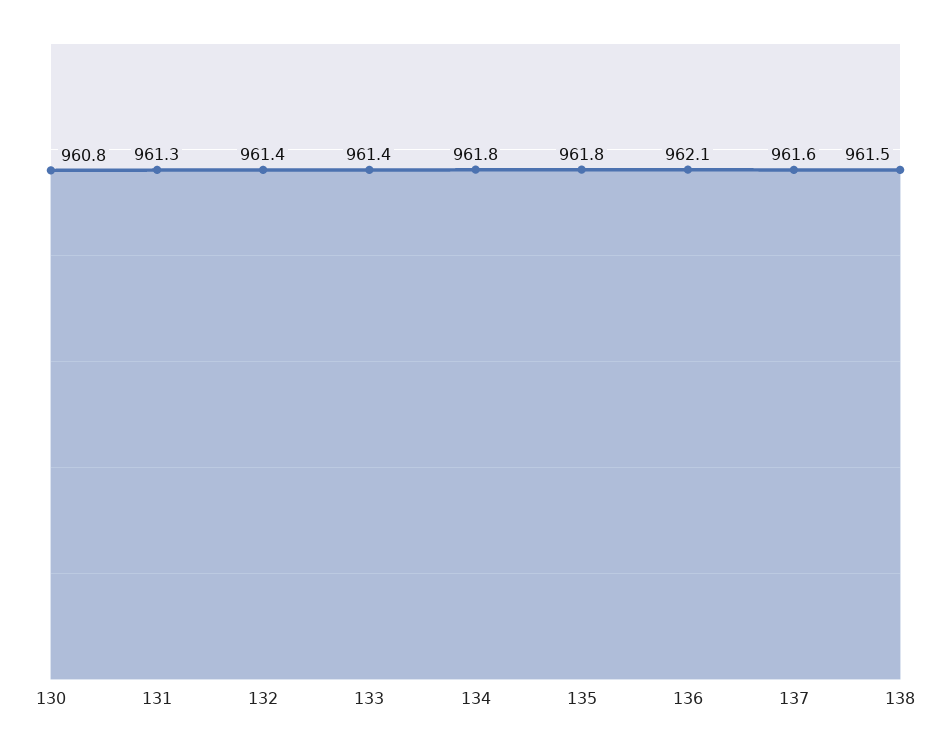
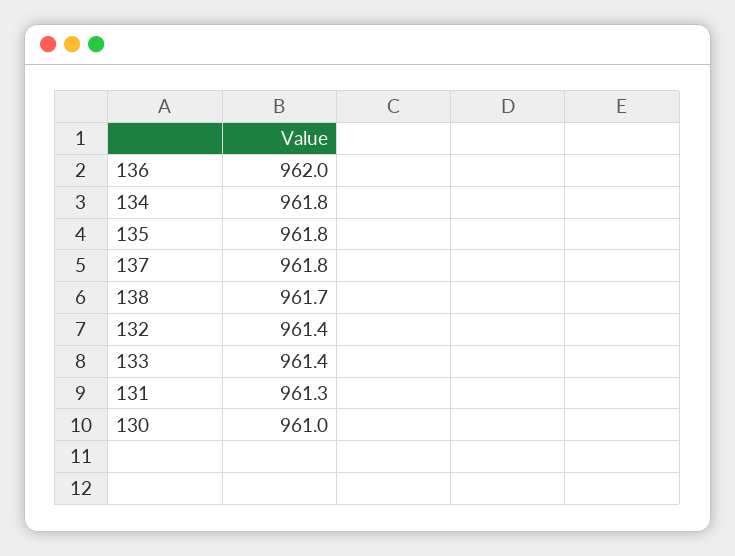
130: 960.8 -> 961
136: 962.1 -> 962
137: 961.6 -> 961.8
138: 961.5 -> 961.7

